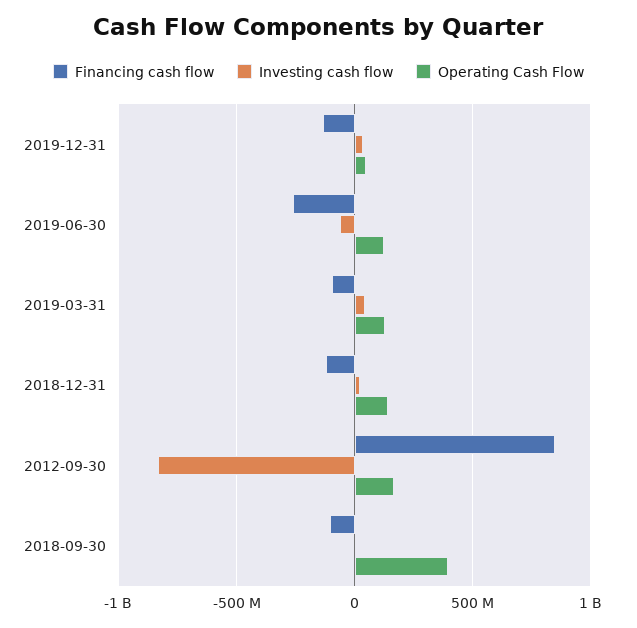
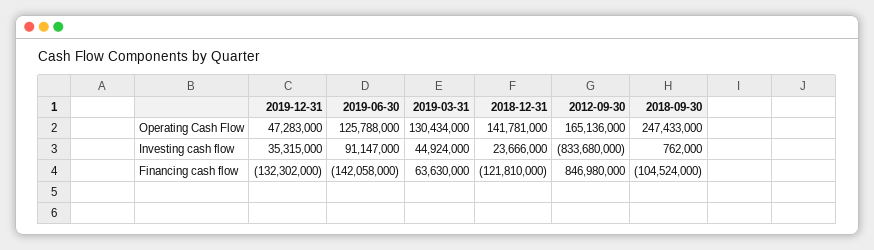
Financing cash flow, 2019-06-30: -250000000 -> -142058000
Investing cash flow, 2019-06-30: -50000000 -> 91147000
Financing cash flow, 2019-03-31: -100000000 -> 63630000
Operating Cash Flow, 2018-09-30: 400000000 -> 247433000

